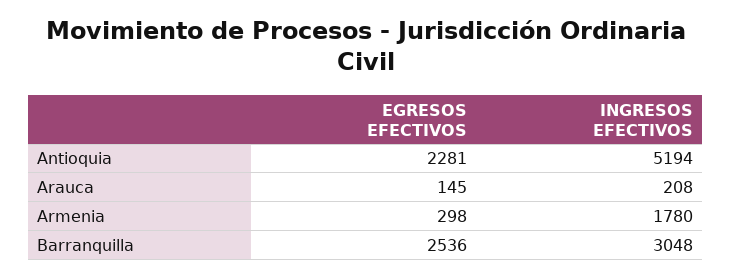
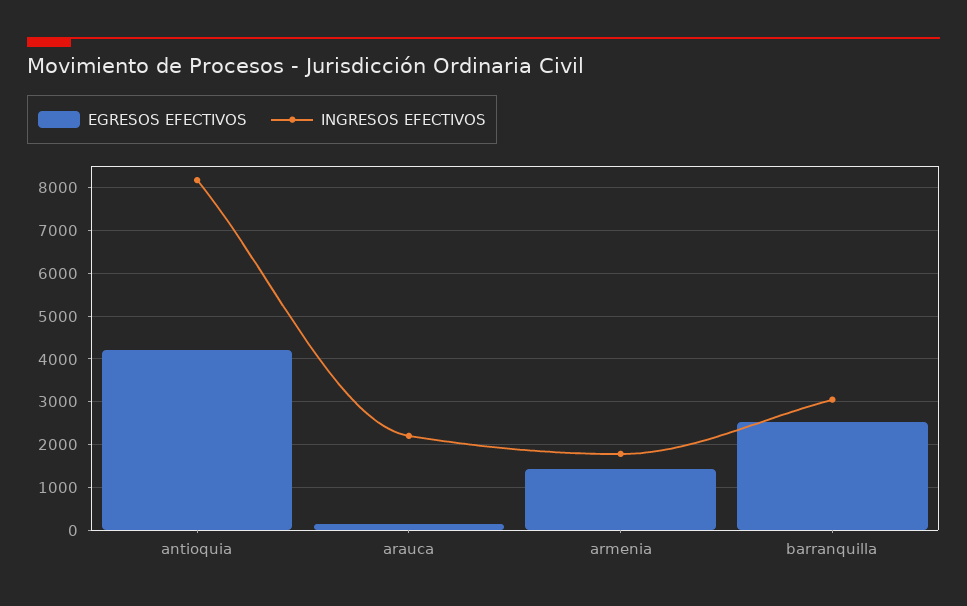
EGRESOS EFECTIVOS, Antioquia: 2281 -> 4200
INGRESOS EFECTIVOS, Antioquia: 5194 -> 8200
INGRESOS EFECTIVOS, Arauca: 208 -> 2200
EGRESOS EFECTIVOS, Armenia: 298 -> 1400

